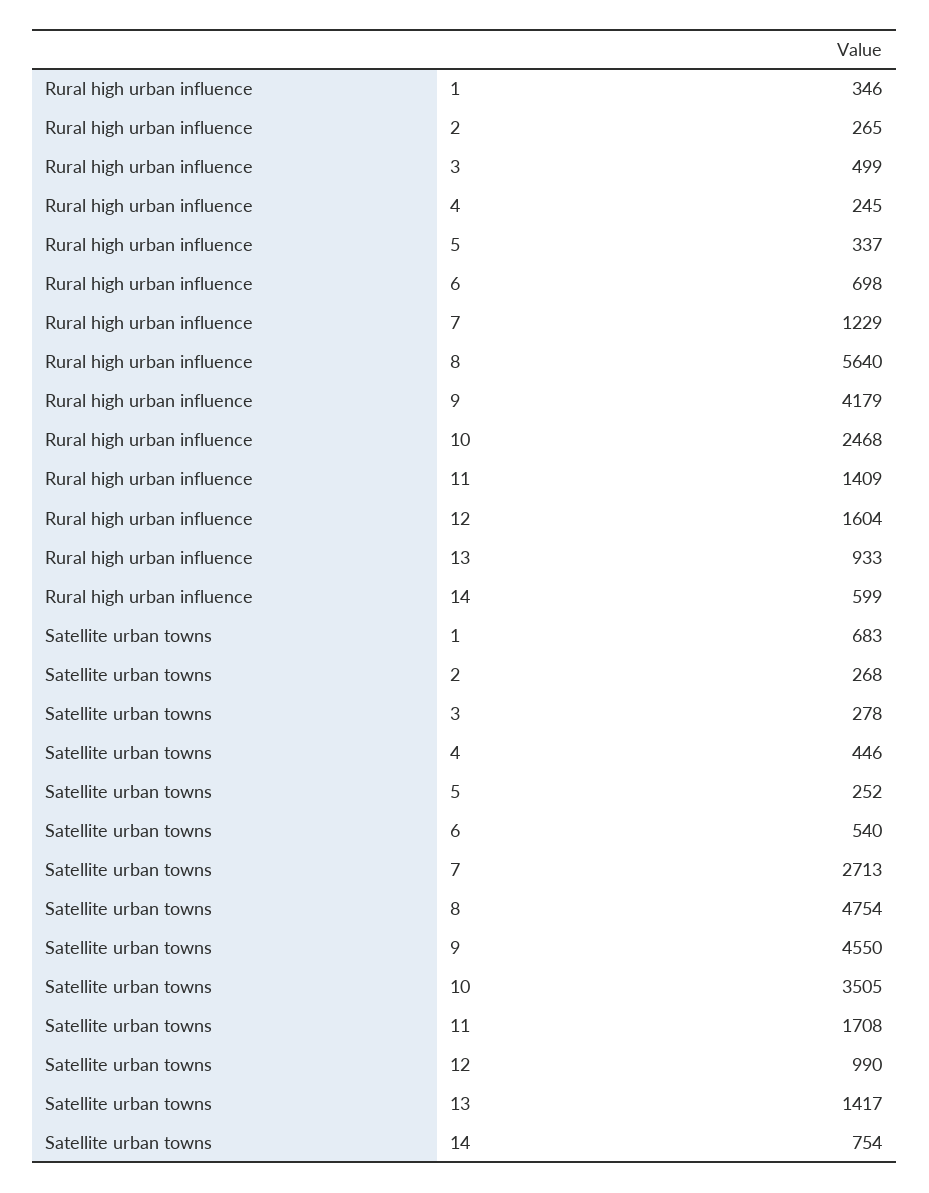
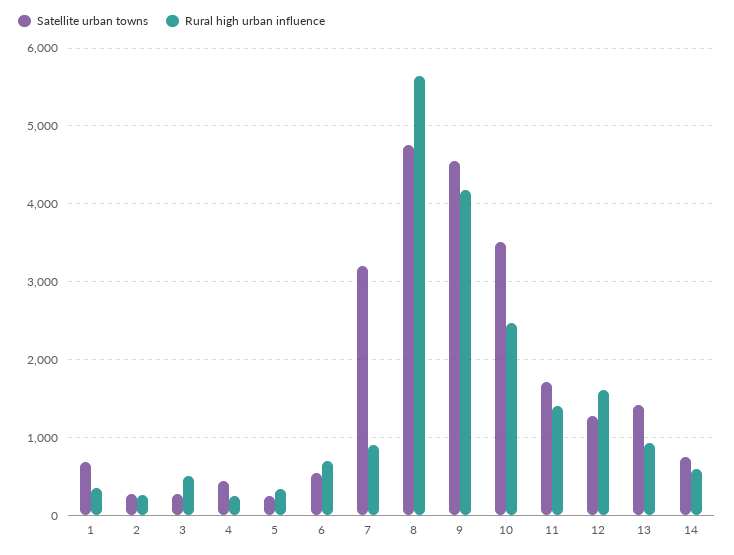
Rural high urban influence, 7: 1229 -> 900
Satellite urban towns, 7: 2713 -> 3200
Satellite urban towns, 12: 990 -> 1300

